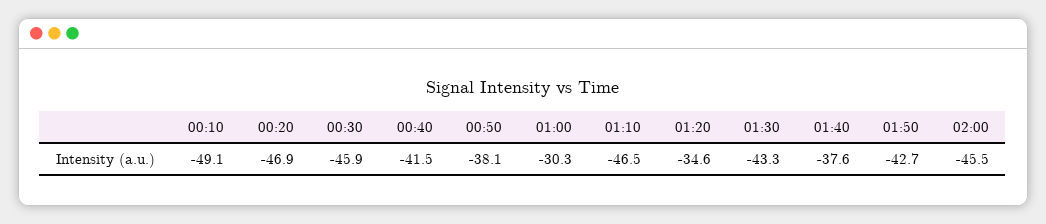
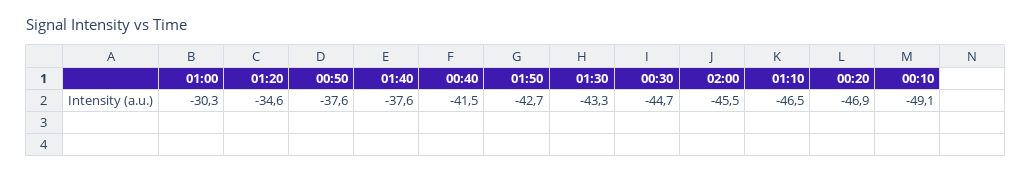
00:30: -45.9 -> -44.7
00:50: -38.1 -> -37.6

